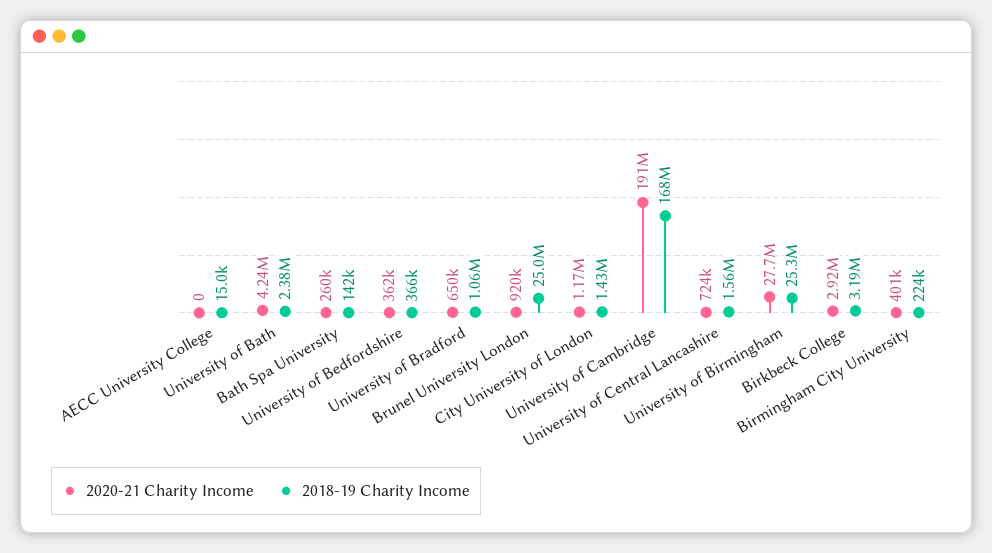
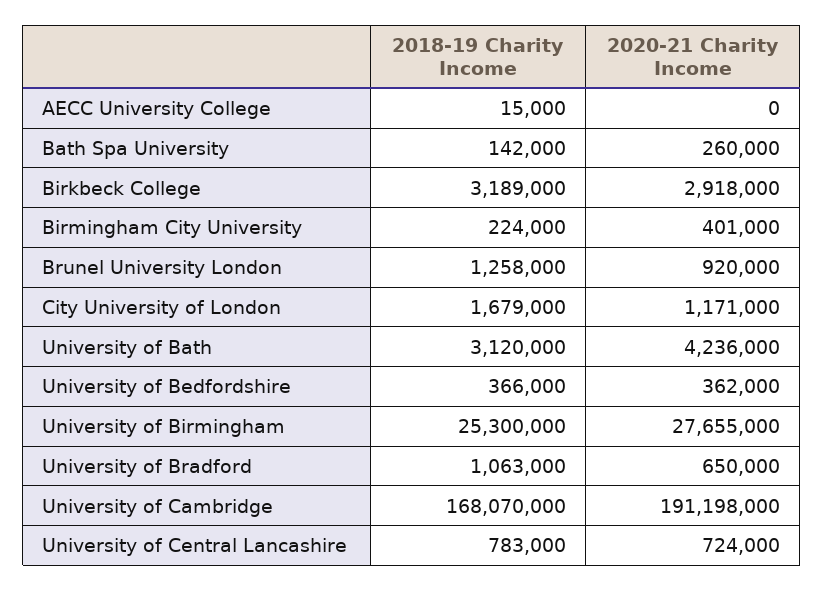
2018-19 Charity Income, University of Bath: 2380000 -> 3120000
2018-19 Charity Income, Brunel University London: 25000000 -> 1258000
2018-19 Charity Income, City University of London: 1430000 -> 1679000
2018-19 Charity Income, University of Central Lancashire: 1560000 -> 783000

